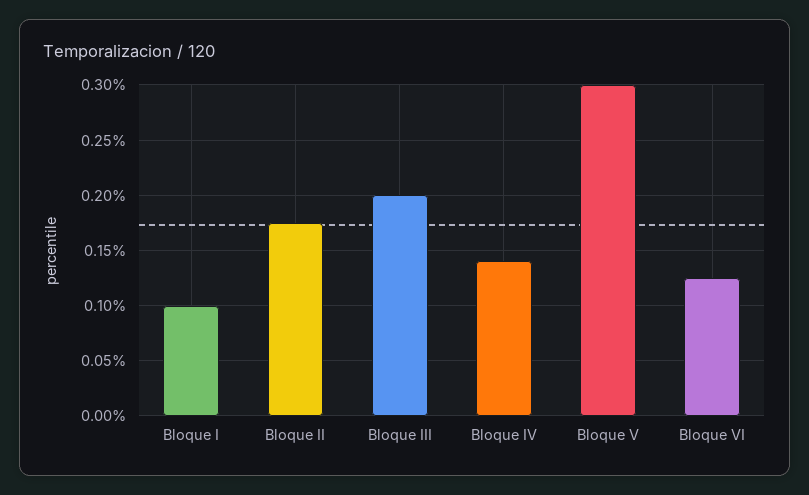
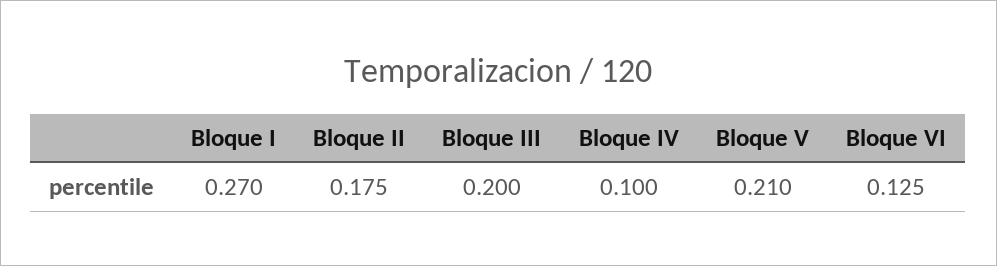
Bloque I: 0.1 -> 0.27
Bloque IV: 0.14 -> 0.1
Bloque V: 0.3 -> 0.21

